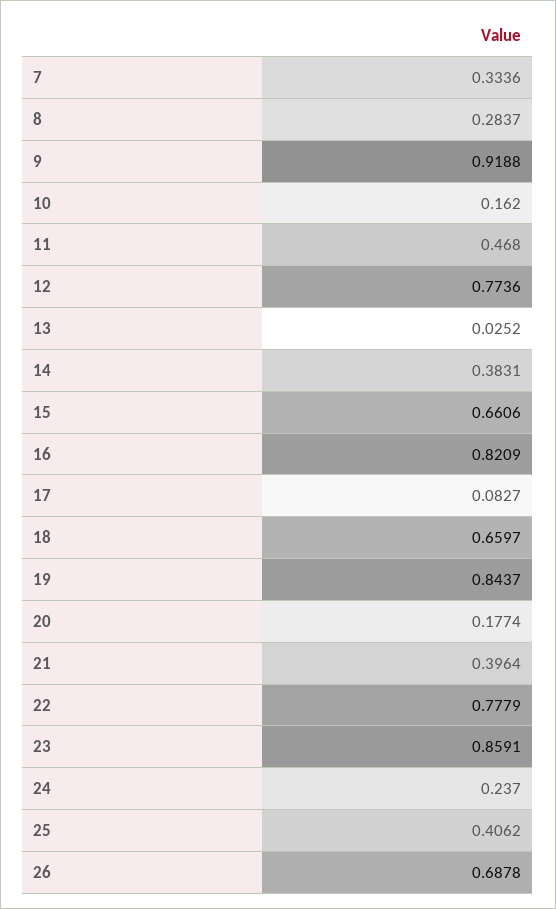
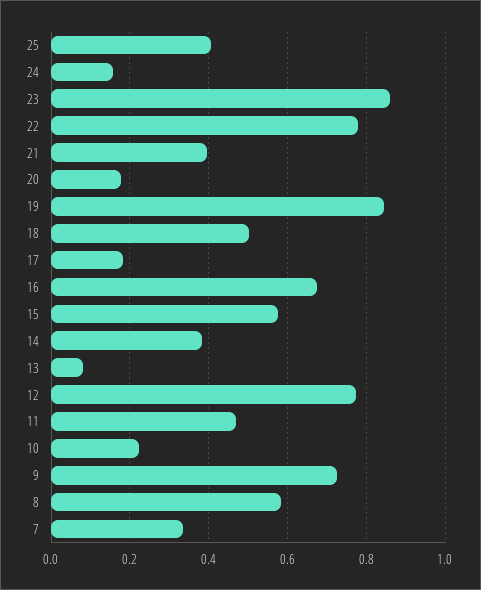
8: 0.2837 -> 0.58
9: 0.9188 -> 0.72
10: 0.162 -> 0.22
13: 0.0252 -> 0.08
15: 0.6606 -> 0.58
16: 0.8209 -> 0.68
17: 0.0827 -> 0.18
18: 0.6597 -> 0.5
24: 0.237 -> 0.16
26: 0.6878 -> none

